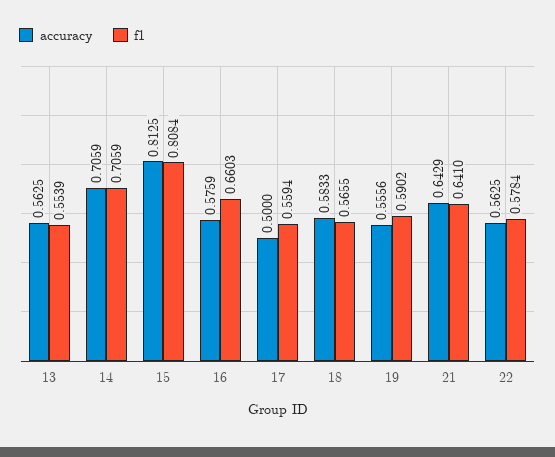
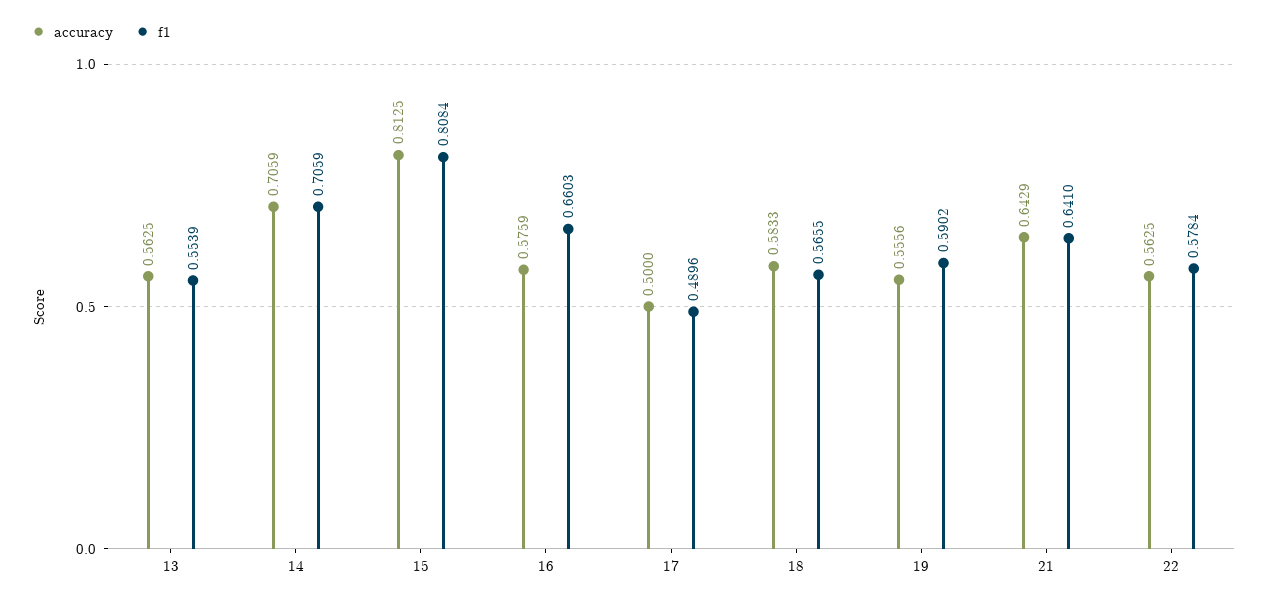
f1, 17: 0.5594 -> 0.4896

